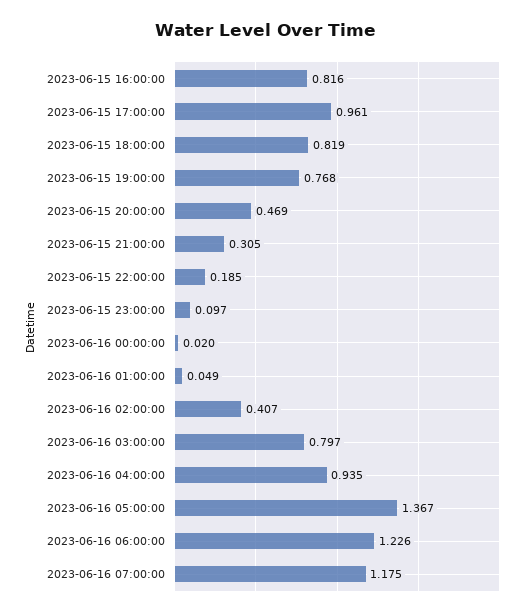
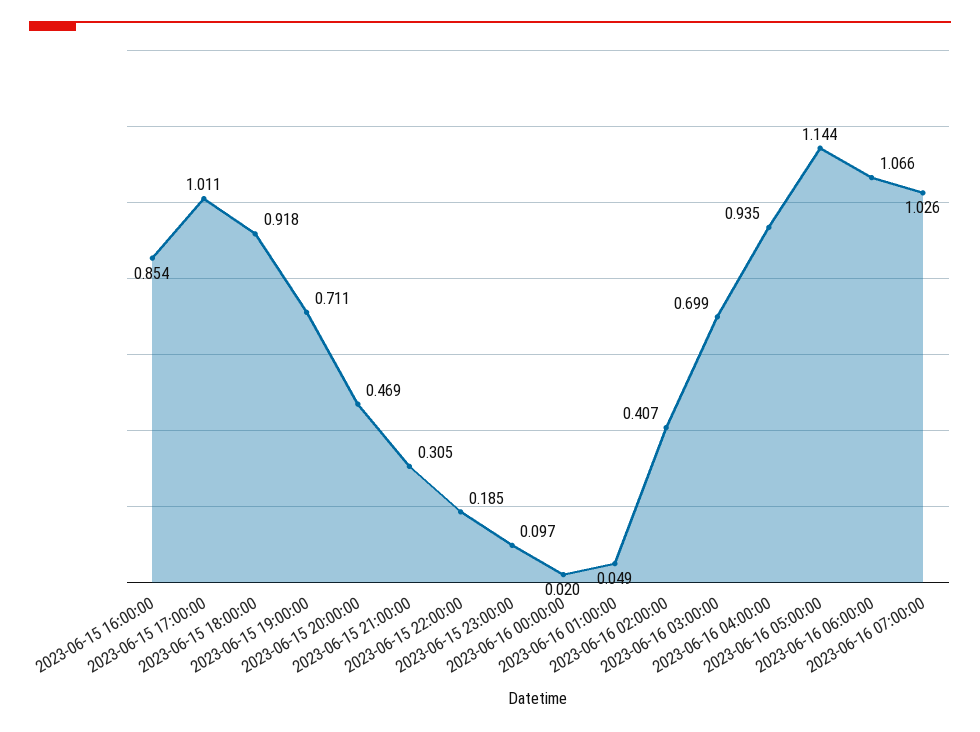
2023-06-15 16:00:00: 0.816 -> 0.854
2023-06-15 17:00:00: 0.961 -> 1.011
2023-06-15 18:00:00: 0.819 -> 0.918
2023-06-15 19:00:00: 0.768 -> 0.711
2023-06-16 03:00:00: 0.797 -> 0.699
2023-06-16 05:00:00: 1.367 -> 1.144
2023-06-16 06:00:00: 1.226 -> 1.066
2023-06-16 07:00:00: 1.175 -> 1.026

